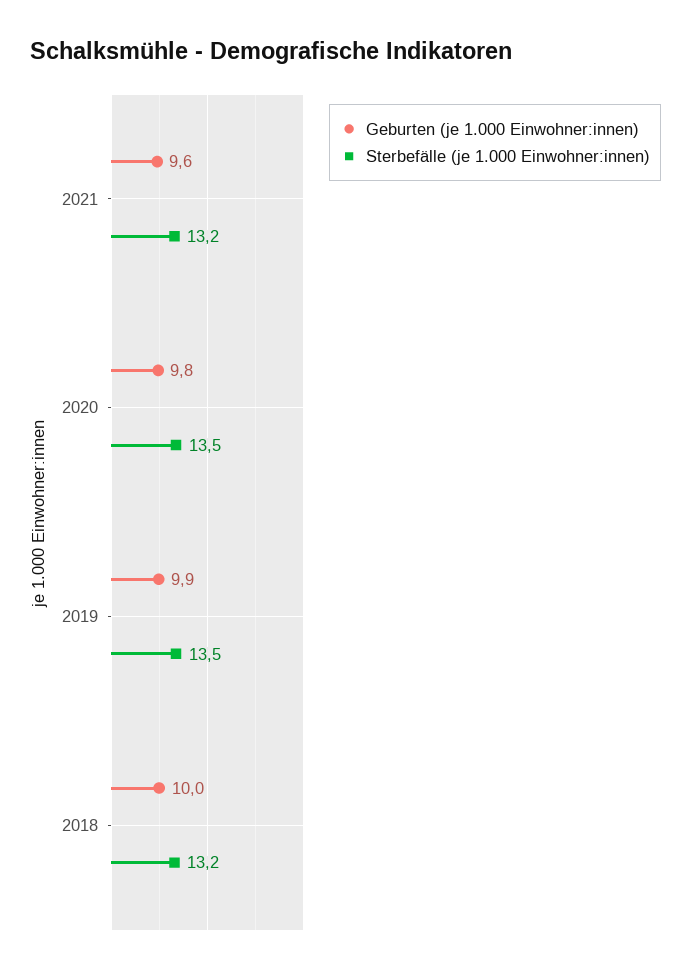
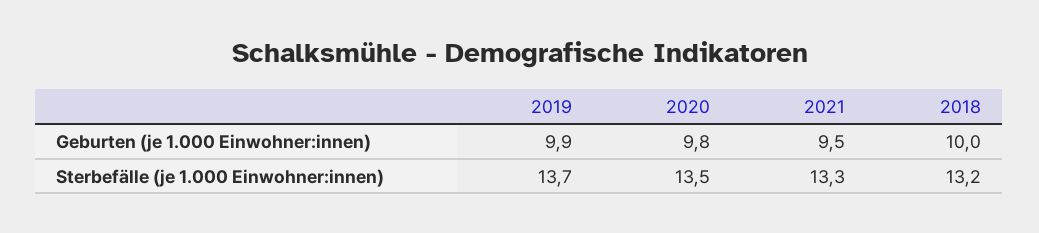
Geburten (je 1.000 Einwohner:innen), 2021: 9.6 -> 9.5
Sterbefälle (je 1.000 Einwohner:innen), 2021: 13.2 -> 13.3
Sterbefälle (je 1.000 Einwohner:innen), 2019: 13.5 -> 13.7

